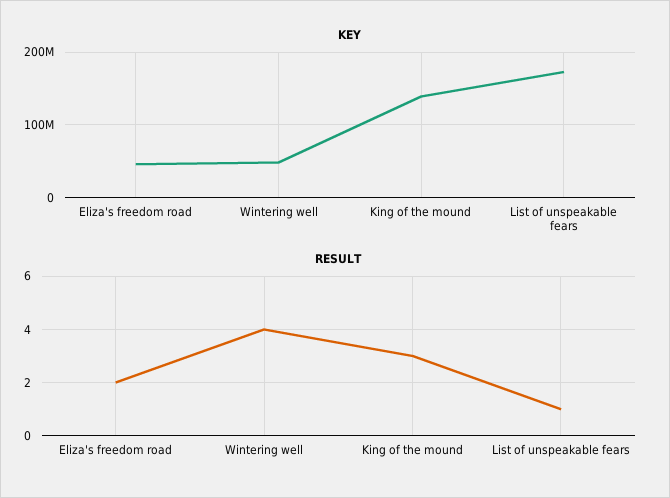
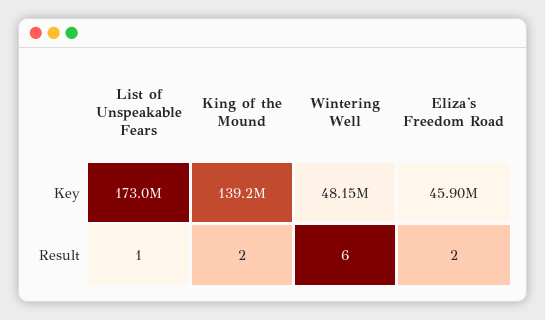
RESULT, Wintering well: 4 -> 6
RESULT, King of the mound: 3 -> 2

